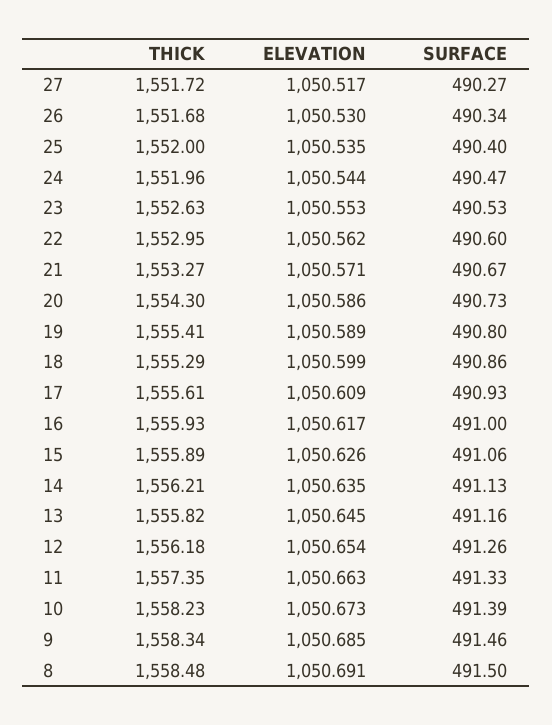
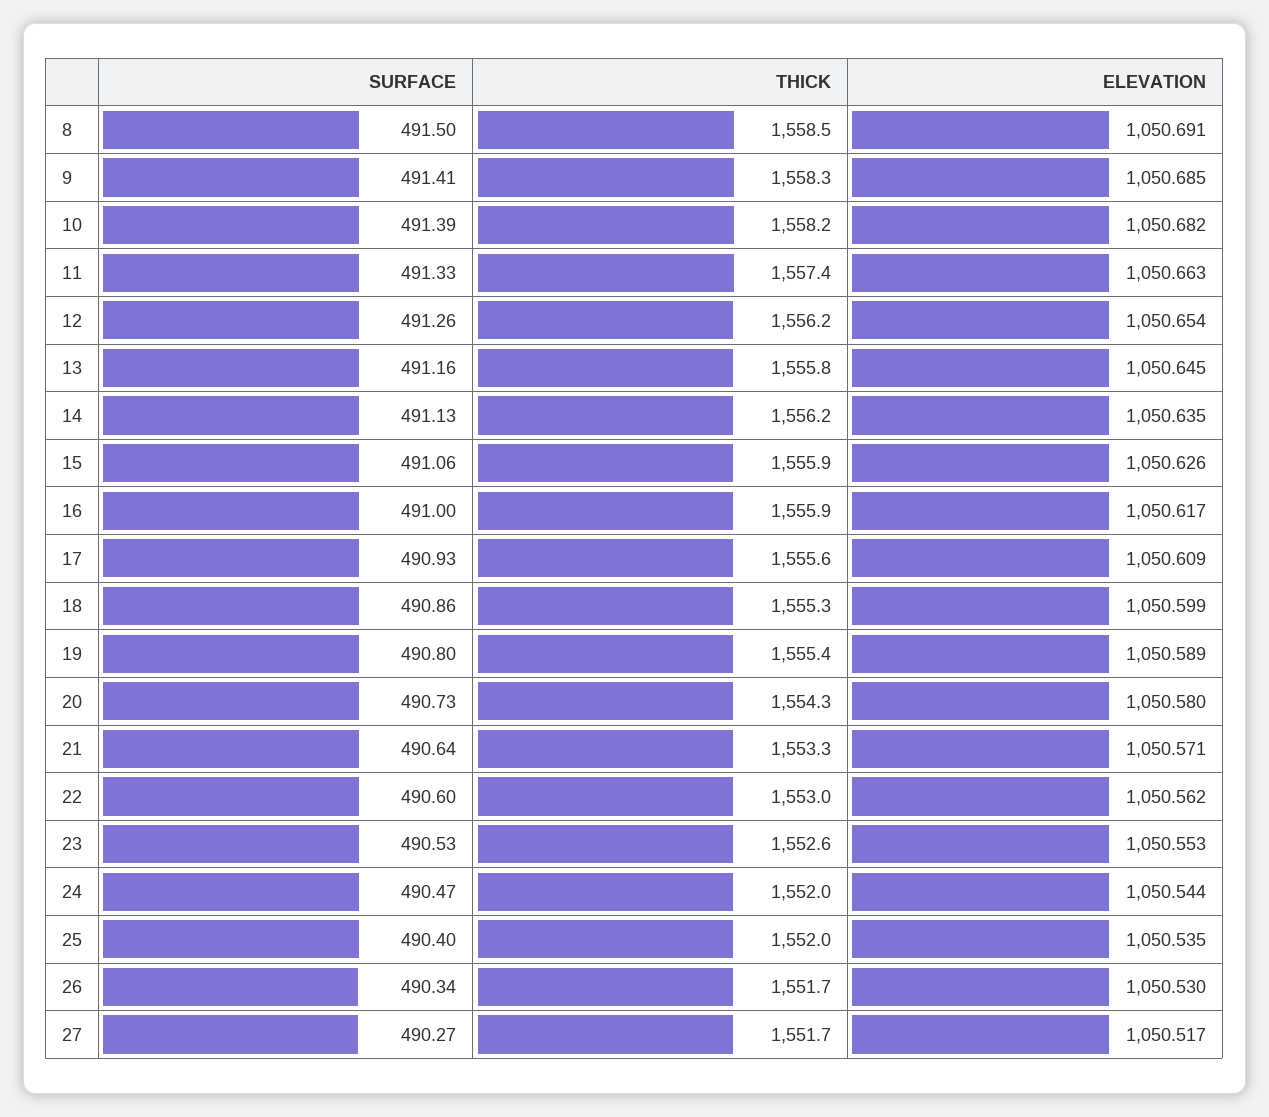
SURFACE, 21: 490.67 -> 490.64
ELEVATION, 20: 1050.586 -> 1050.58
ELEVATION, 10: 1050.673 -> 1050.682
SURFACE, 9: 491.46 -> 491.41

